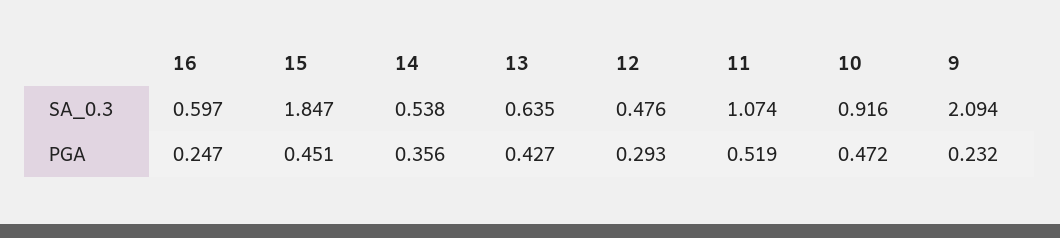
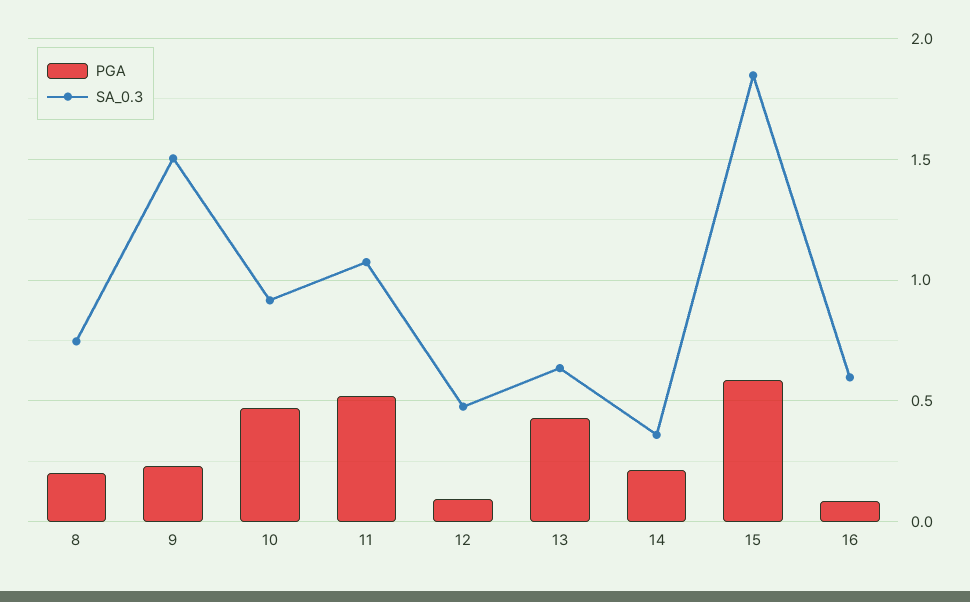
SA_0.3, 14: 0.538 -> 0.35
SA_0.3, 9: 2.094 -> 1.5
PGA, 16: 0.247 -> 0.1
PGA, 15: 0.451 -> 0.6
PGA, 14: 0.356 -> 0.2
PGA, 12: 0.293 -> 0.1
PGA, 8: none -> 0.2
SA_0.3, 8: none -> 0.75

